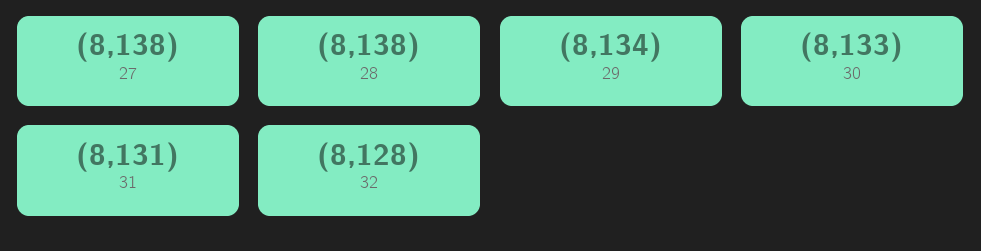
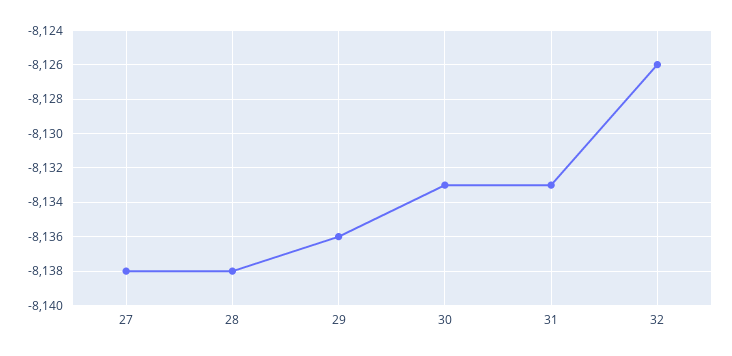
29: -8134 -> -8136
31: -8131 -> -8133
32: -8128 -> -8126

